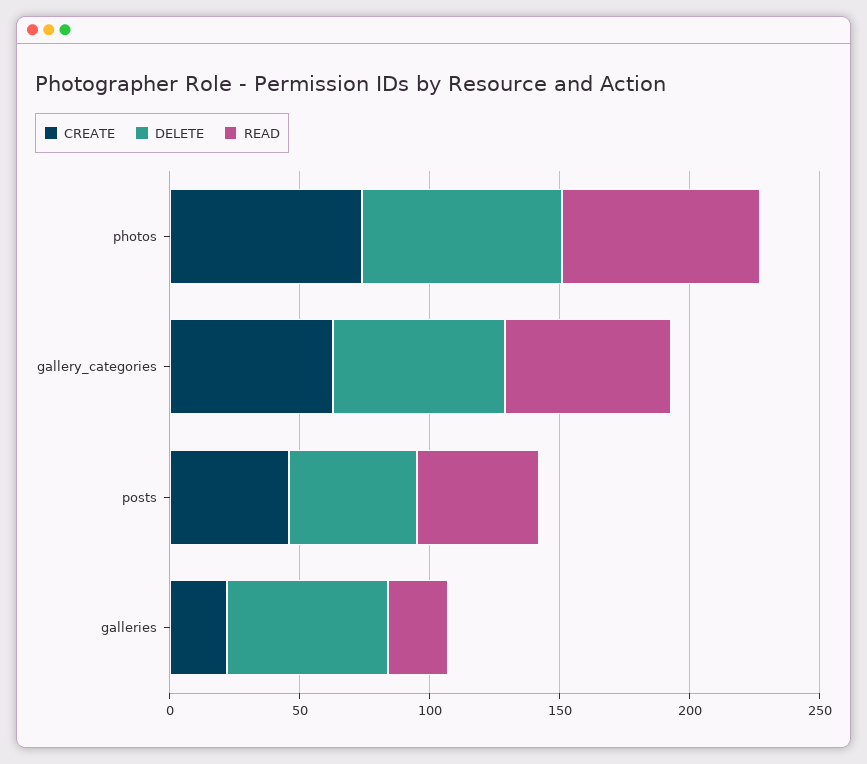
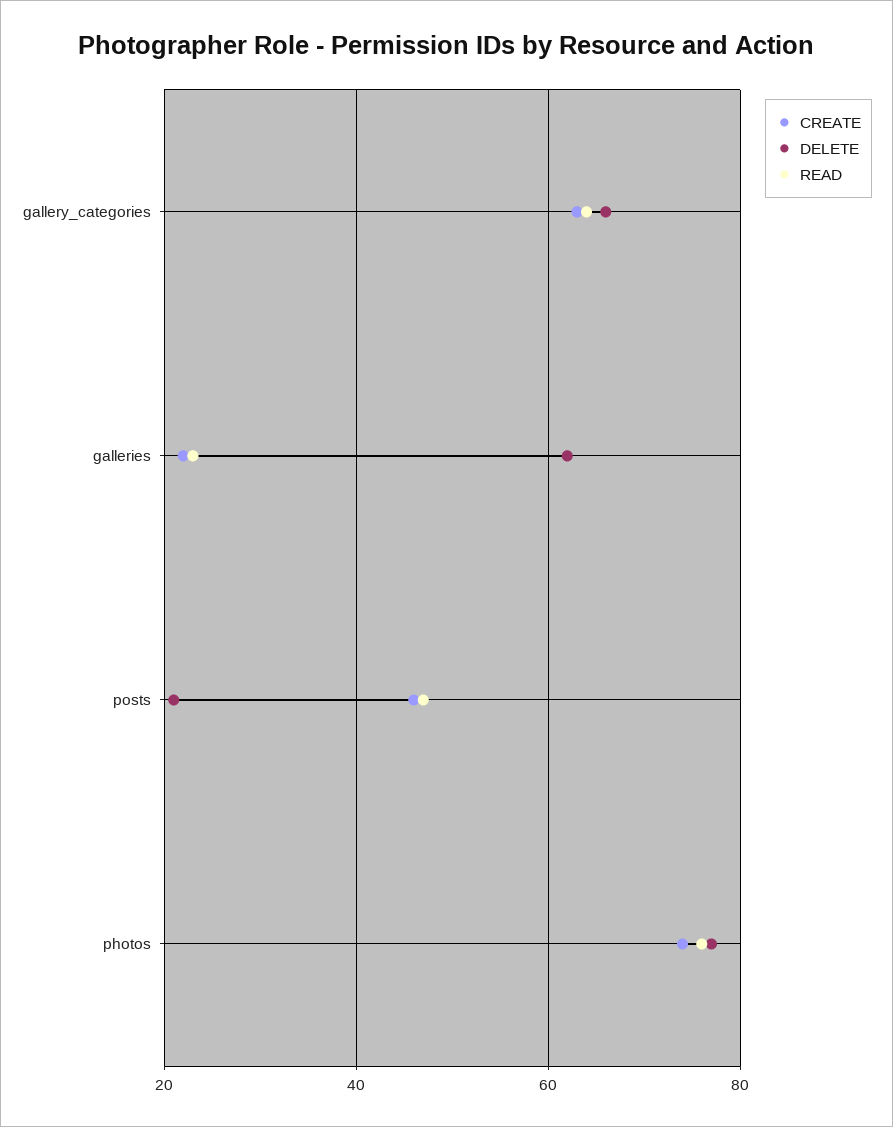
DELETE, posts: 50 -> 20

